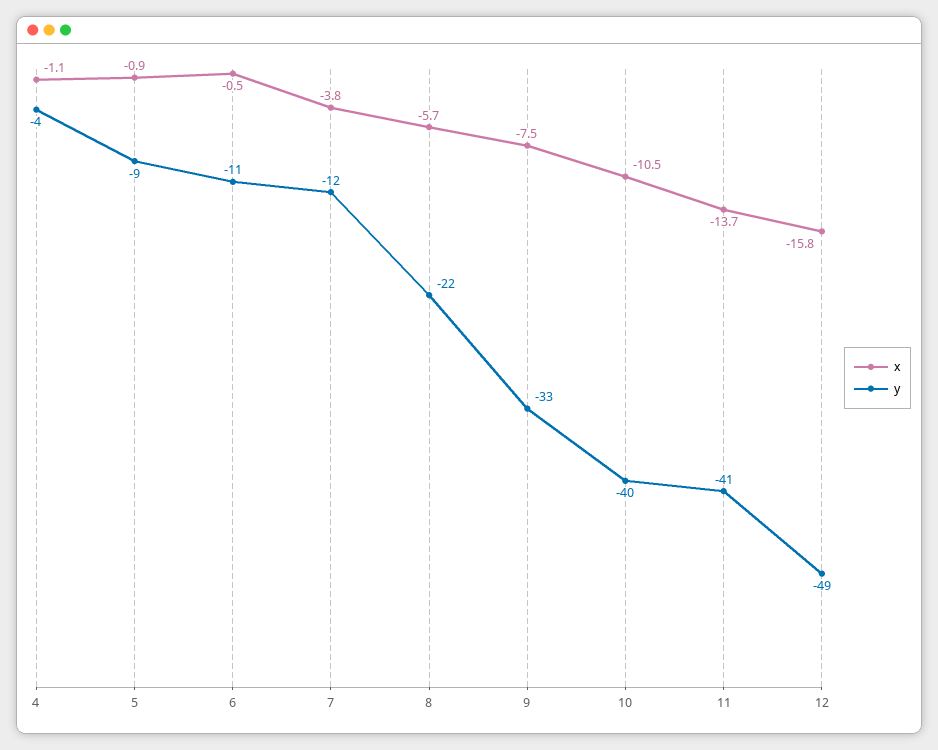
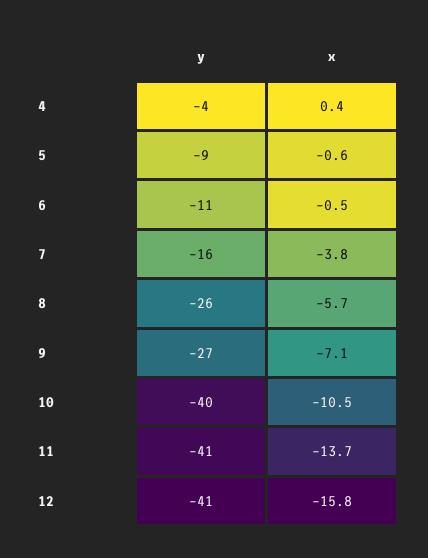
x, 4: -1.1 -> 0.4
x, 5: -0.9 -> -0.6
y, 7: -12 -> -16
y, 8: -22 -> -26
x, 9: -7.5 -> -7.1
y, 9: -33 -> -27
y, 12: -49 -> -41

